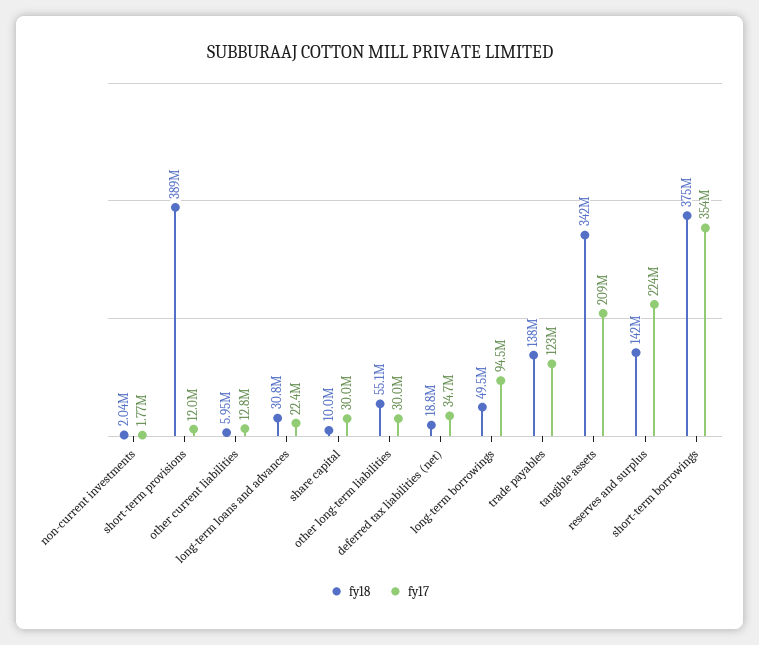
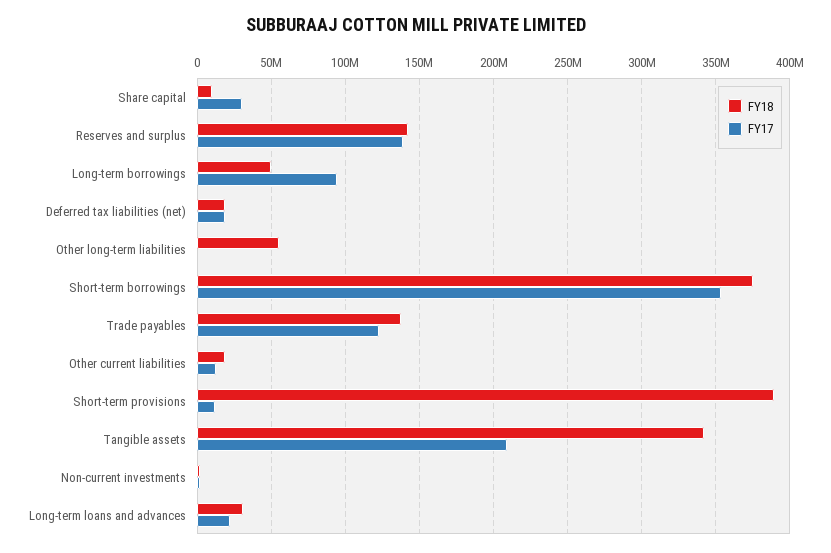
fy18, other current liabilities: 5950000 -> 20000000
fy17, other long-term liabilities: 30000000 -> 0
fy17, deferred tax liabilities (net): 34700000 -> 20000000
fy17, reserves and surplus: 224000000 -> 140000000

